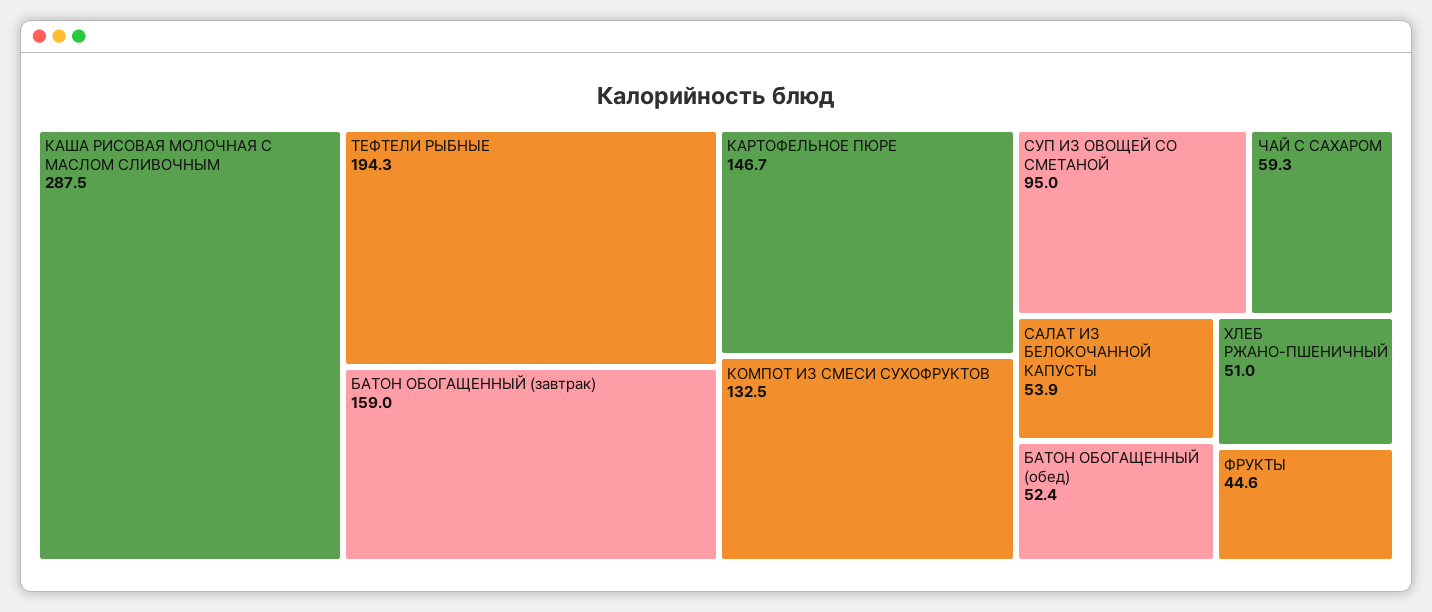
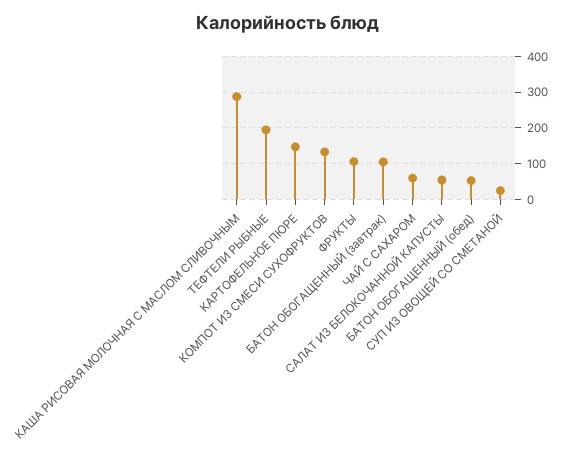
БАТОН ОБОГАЩЕННЫЙ (завтрак): 159 -> 100
СУП ИЗ ОВОЩЕЙ СО СМЕТАНОЙ: 95 -> 20
ХЛЕБ РЖАНО-ПШЕНИЧНЫЙ: 51 -> none
ФРУКТЫ: 44.6 -> 100

